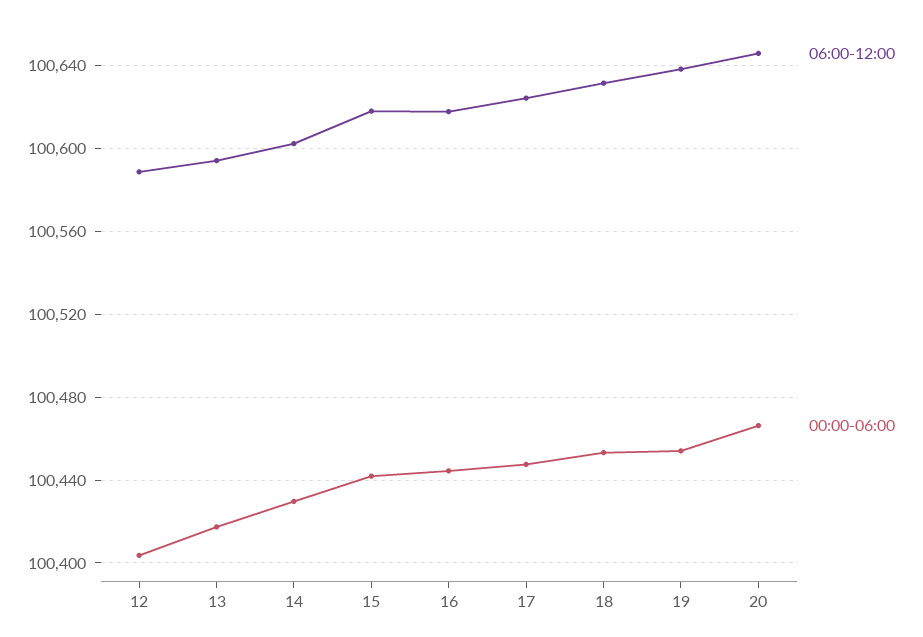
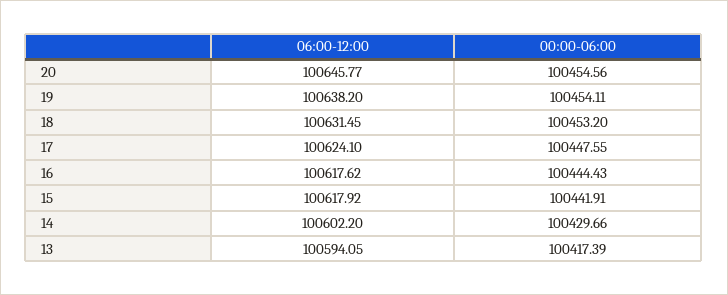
06:00-12:00, 12: 100590 -> none
00:00-06:00, 12: 100405 -> none
00:00-06:00, 20: 100465 -> 100454.56

